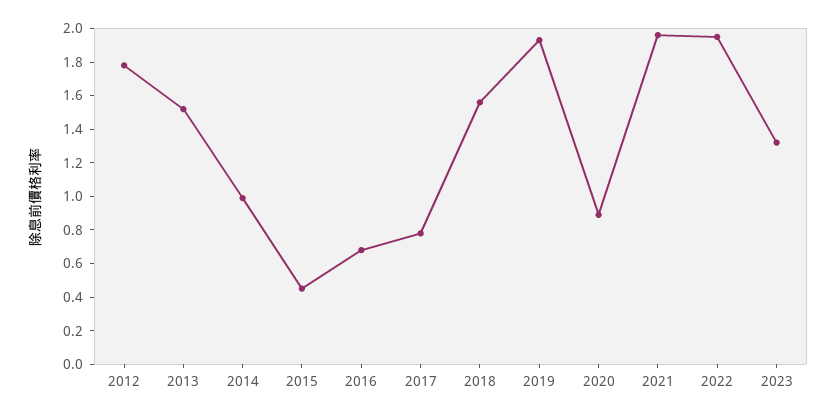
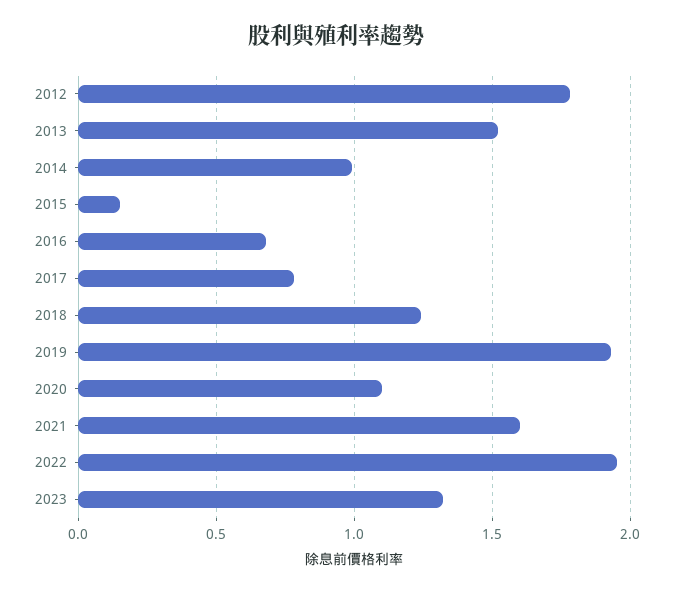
2015: 0.45 -> 0.15
2018: 1.55 -> 1.25
2020: 0.9 -> 1.1
2021: 1.95 -> 1.6

